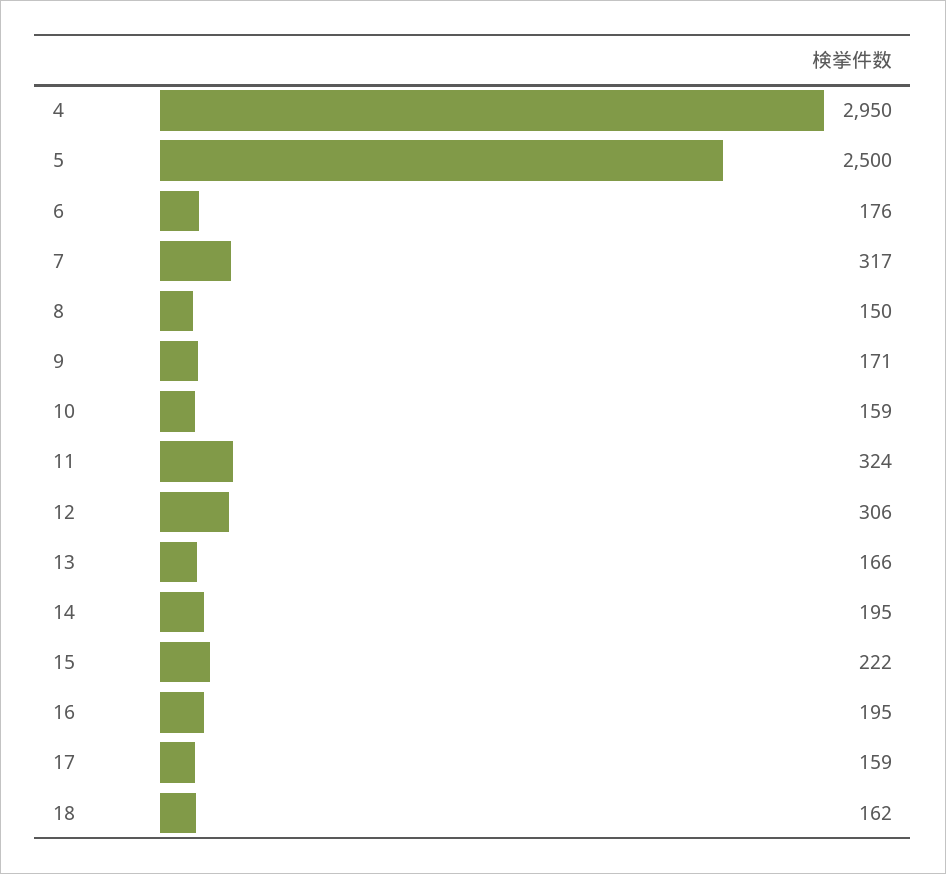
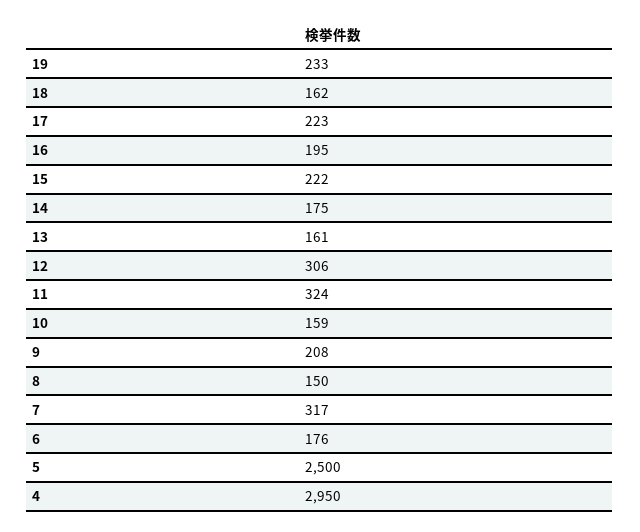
9: 171 -> 208
13: 166 -> 161
14: 195 -> 175
17: 159 -> 223
19: none -> 233

